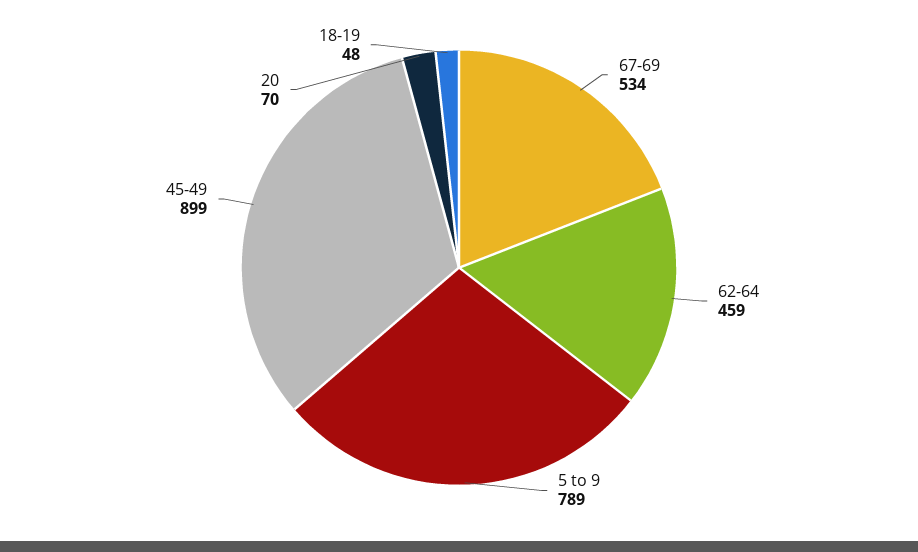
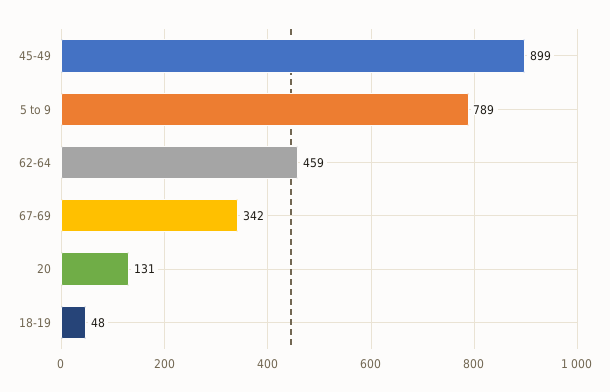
67-69: 534 -> 342
20: 70 -> 131

